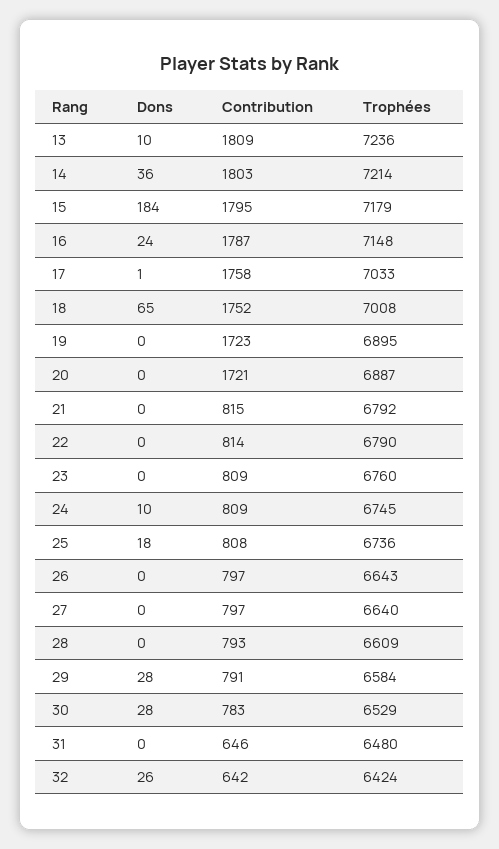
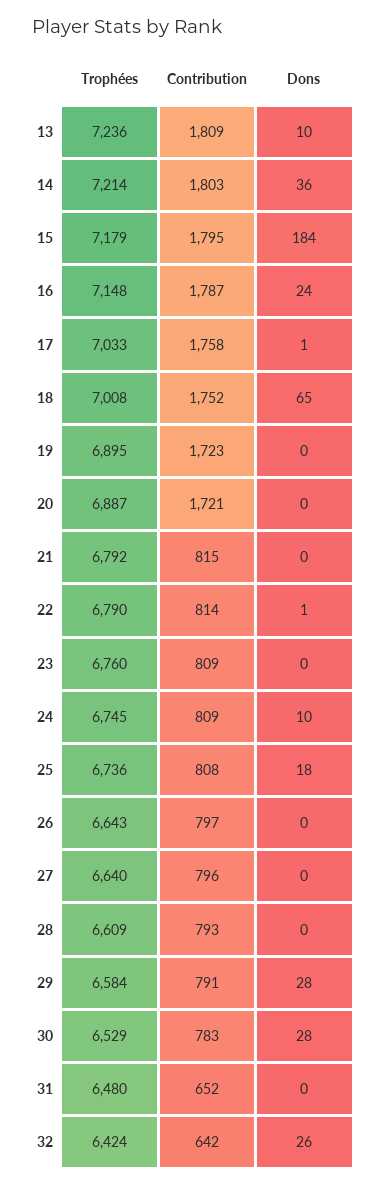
Dons, 22: 0 -> 1
Contribution, 27: 797 -> 796
Contribution, 31: 646 -> 652

